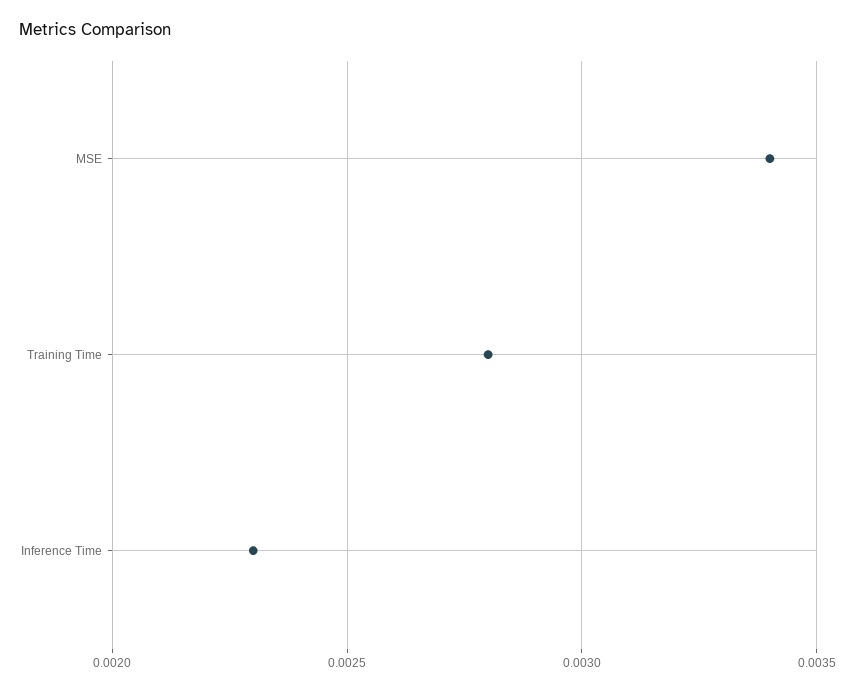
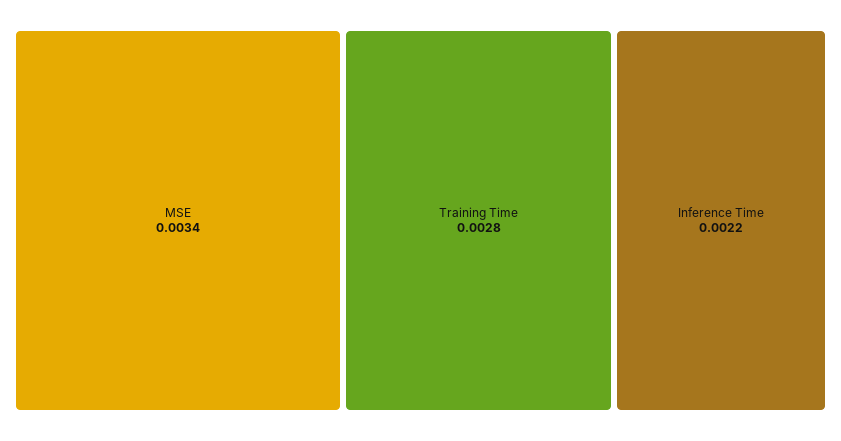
Inference Time: 0.0023 -> 0.0022

